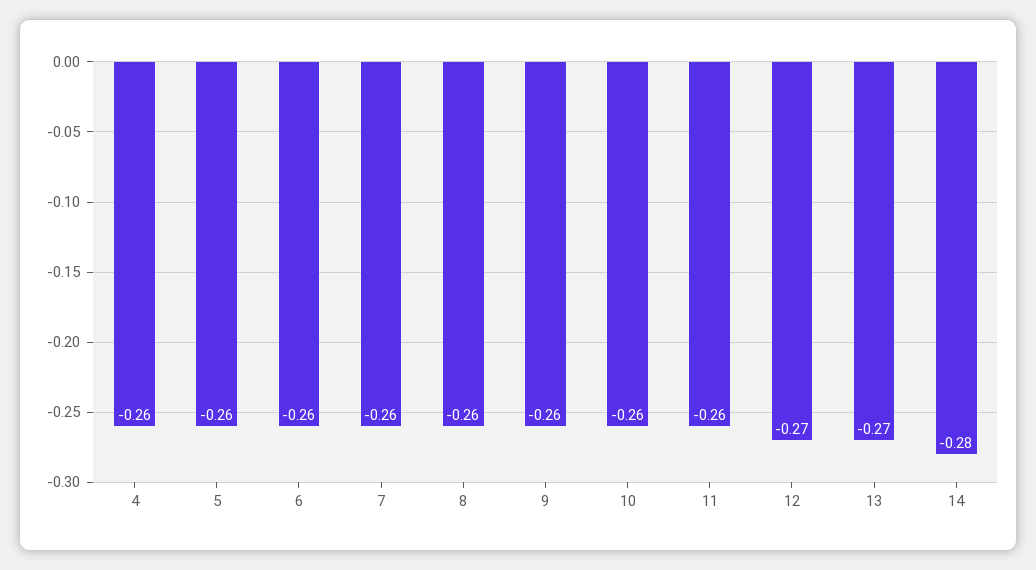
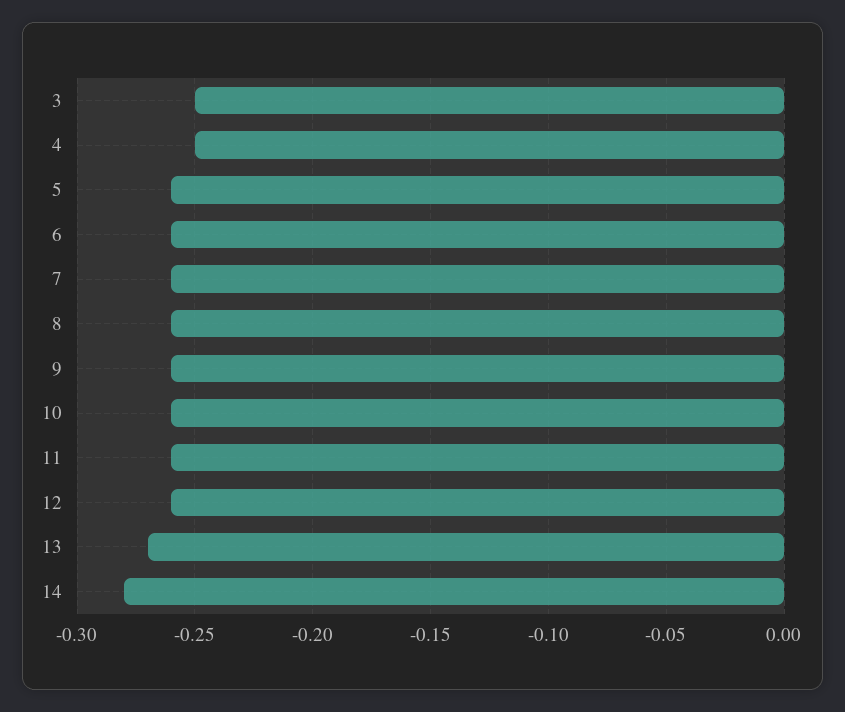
4: -0.26 -> -0.25
12: -0.27 -> -0.26
3: none -> -0.25

